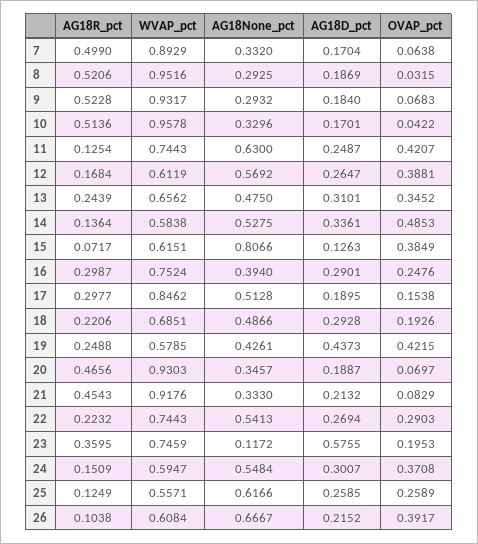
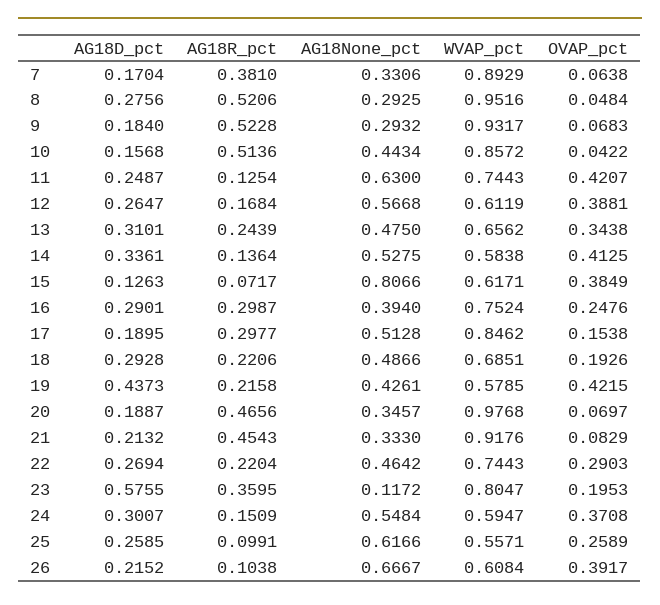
AG18R_pct, 7: 0.499 -> 0.381
AG18None_pct, 7: 0.332 -> 0.3306
AG18D_pct, 8: 0.1869 -> 0.2756
OVAP_pct, 8: 0.0315 -> 0.0484
WVAP_pct, 10: 0.9578 -> 0.8572
AG18None_pct, 10: 0.3296 -> 0.4434
AG18D_pct, 10: 0.1701 -> 0.1568
AG18None_pct, 12: 0.5692 -> 0.5668
OVAP_pct, 13: 0.3452 -> 0.3438
OVAP_pct, 14: 0.4853 -> 0.4125
WVAP_pct, 15: 0.6151 -> 0.6171
AG18R_pct, 19: 0.2488 -> 0.2158
WVAP_pct, 20: 0.9303 -> 0.9768
AG18R_pct, 22: 0.2232 -> 0.2204
AG18None_pct, 22: 0.5413 -> 0.4642
WVAP_pct, 23: 0.7459 -> 0.8047
AG18R_pct, 25: 0.1249 -> 0.0991

